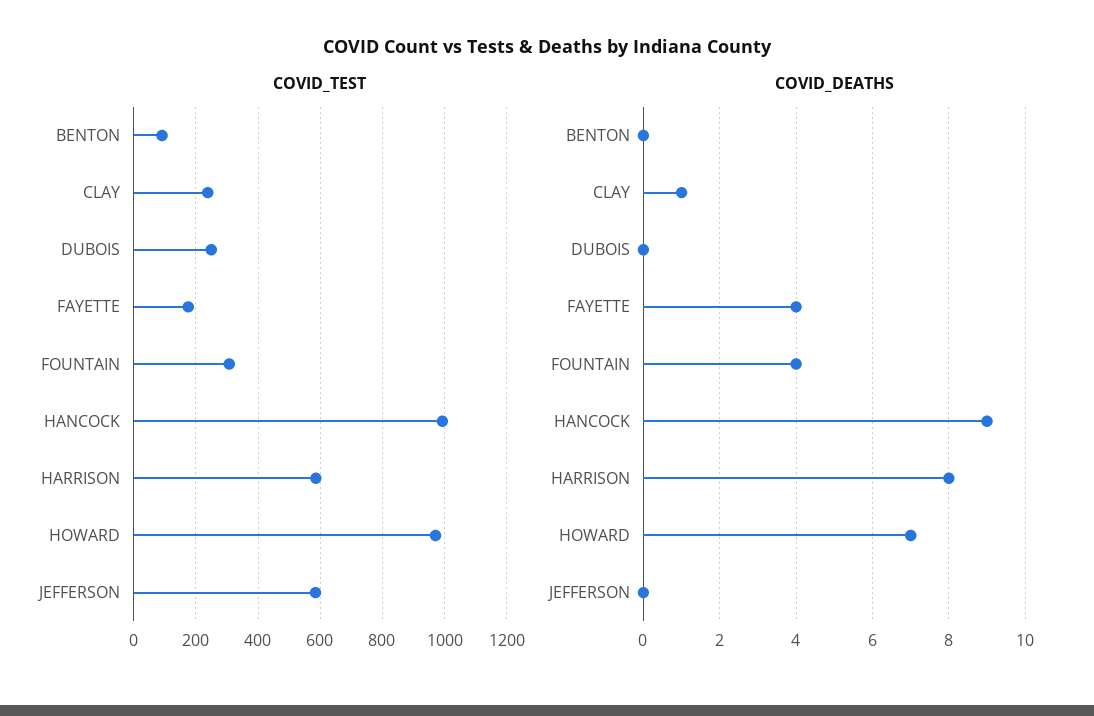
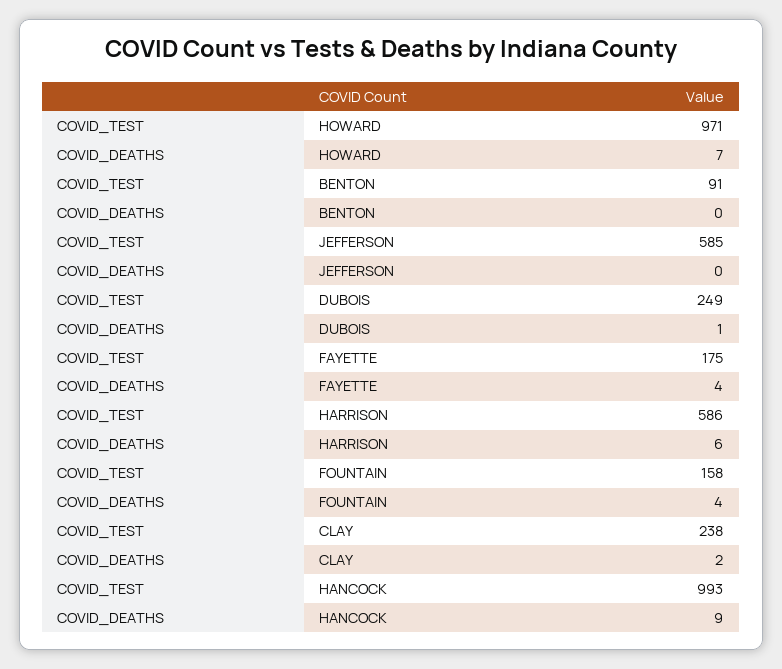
COVID_TEST, FOUNTAIN: 300 -> 158
COVID_DEATHS, CLAY: 1 -> 2
COVID_DEATHS, DUBOIS: 0 -> 1
COVID_DEATHS, HARRISON: 8 -> 6

